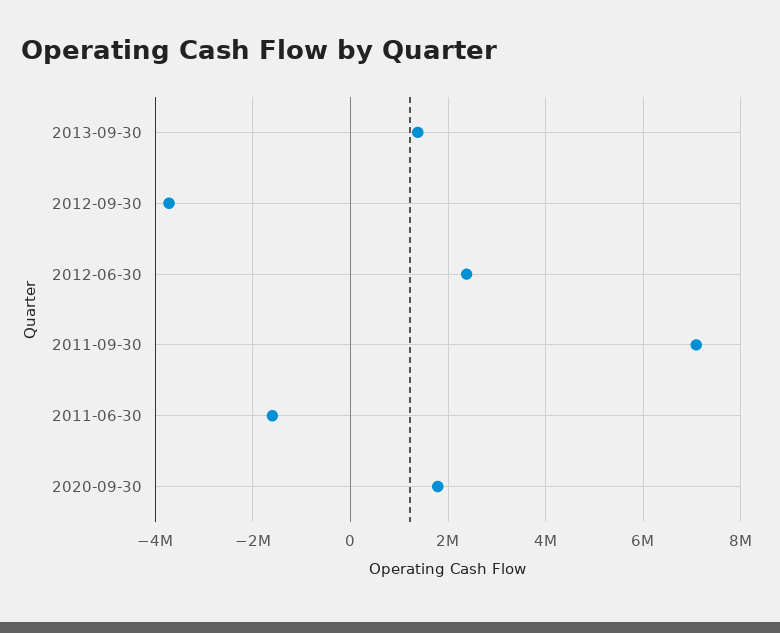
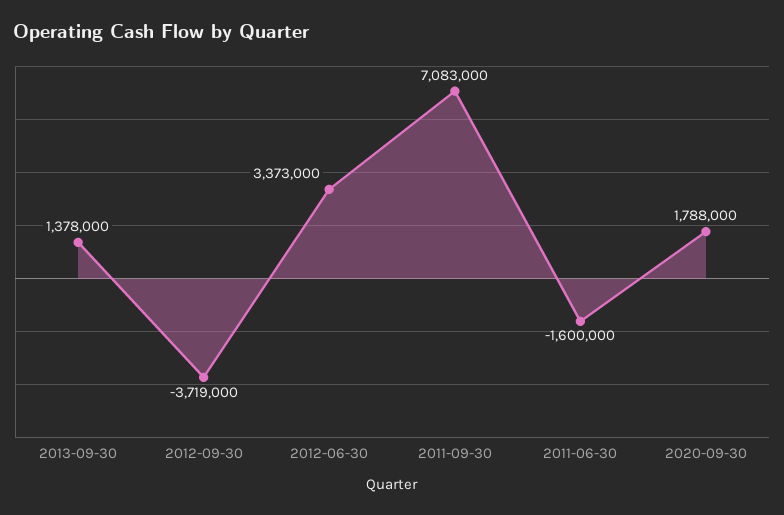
2012-06-30: 2400000 -> 3373000

